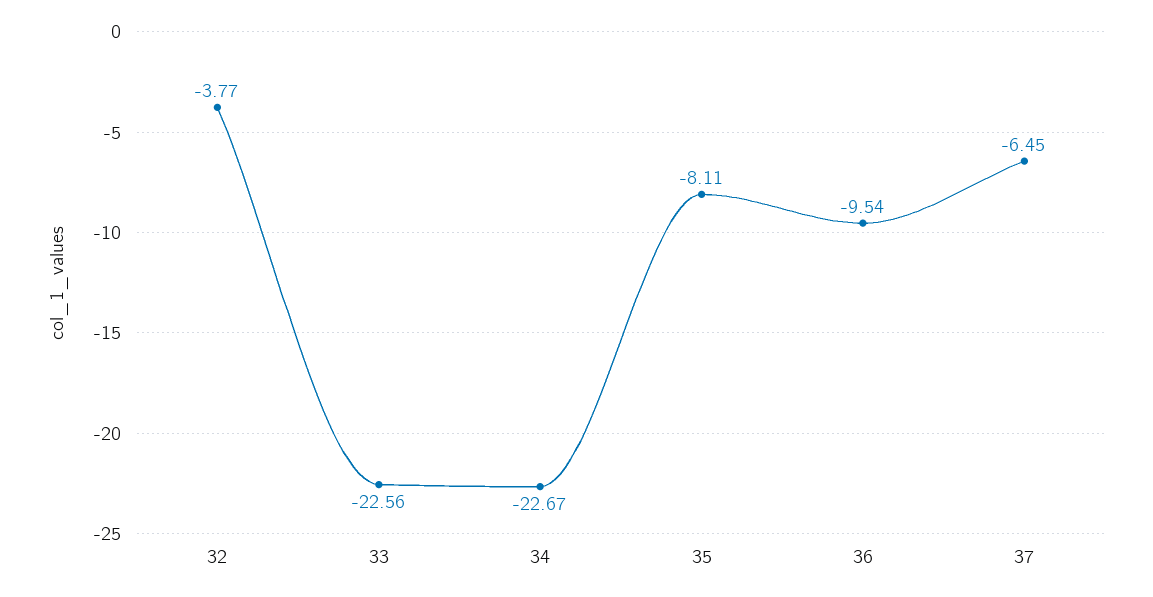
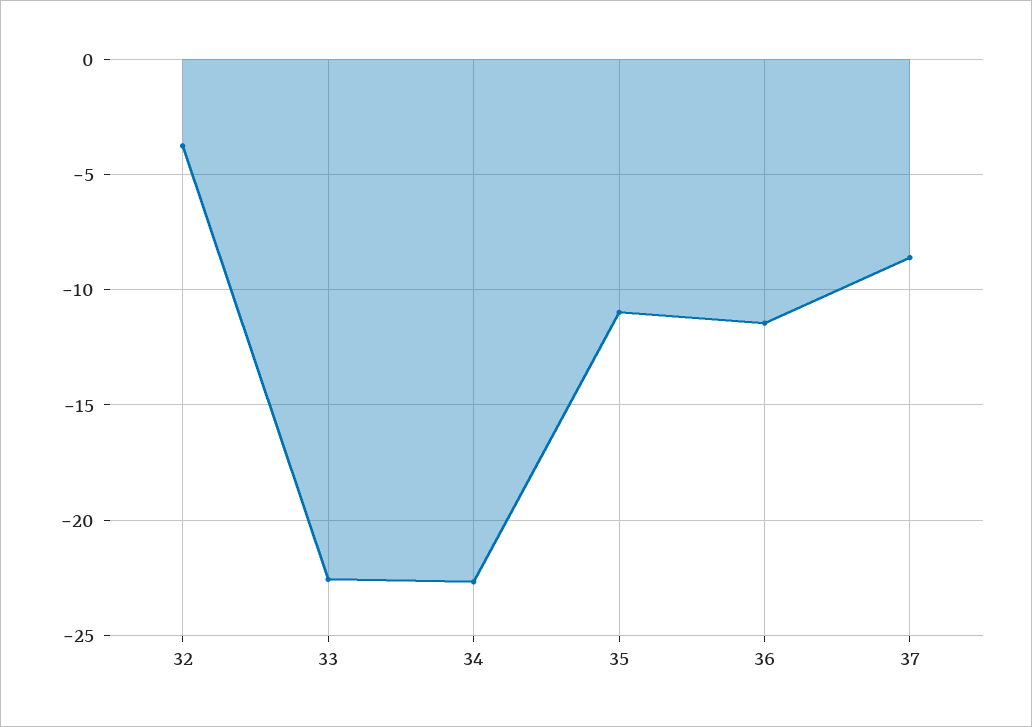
35: -8.11 -> -11
36: -9.54 -> -11.5
37: -6.45 -> -8.5

